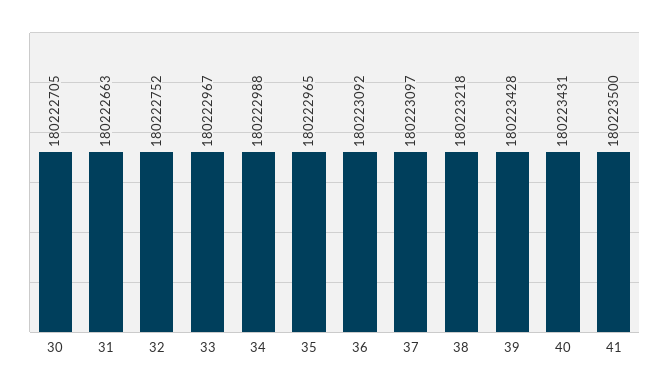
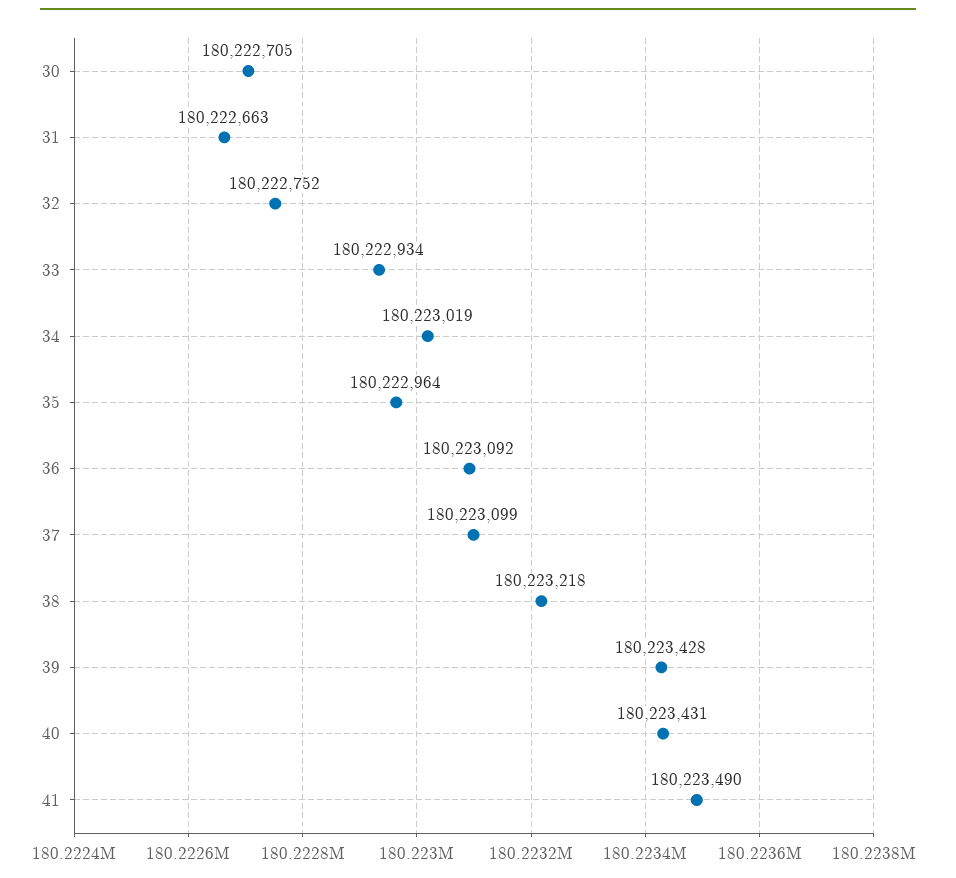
33: 180222967 -> 180222934
34: 180222988 -> 180223019
35: 180222965 -> 180222964
37: 180223097 -> 180223099
41: 180223500 -> 180223490

